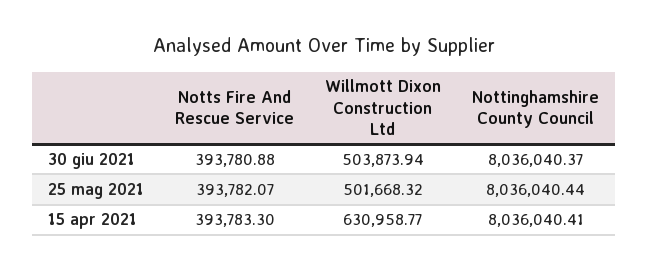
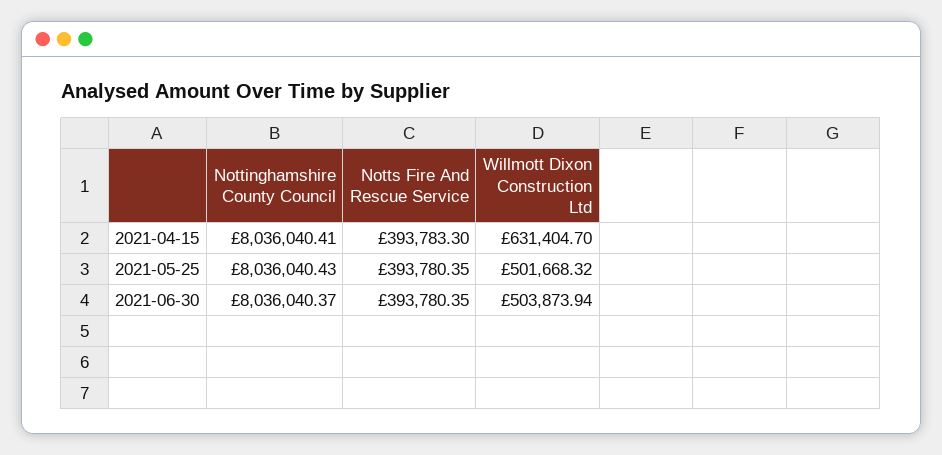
Notts Fire And Rescue Service, 30 giu 2021: 393780.88 -> 393780.35
Notts Fire And Rescue Service, 25 mag 2021: 393782.07 -> 393780.35
Nottinghamshire County Council, 25 mag 2021: 8036040.44 -> 8036040.43
Willmott Dixon Construction Ltd, 15 apr 2021: 630958.77 -> 631404.7

